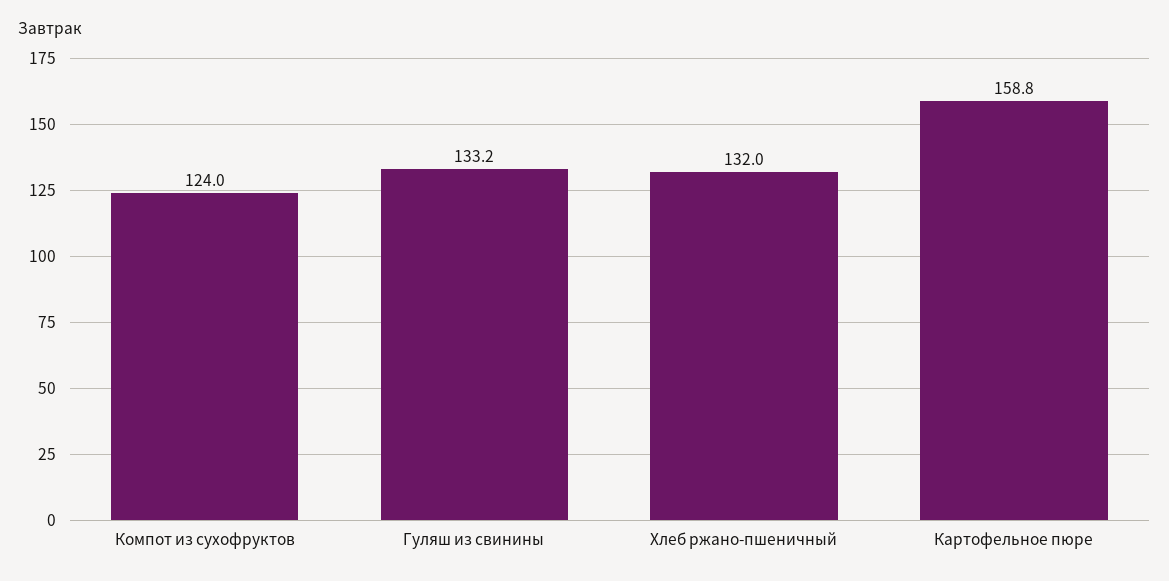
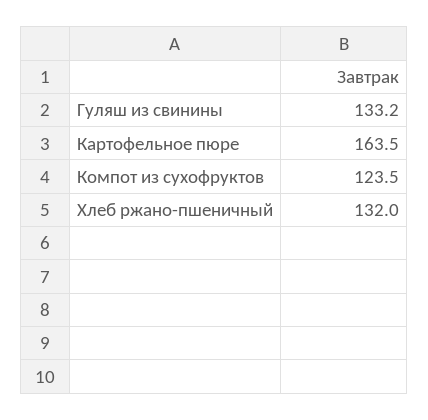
Компот из сухофруктов: 124 -> 123.5
Картофельное пюре: 158.8 -> 163.5

